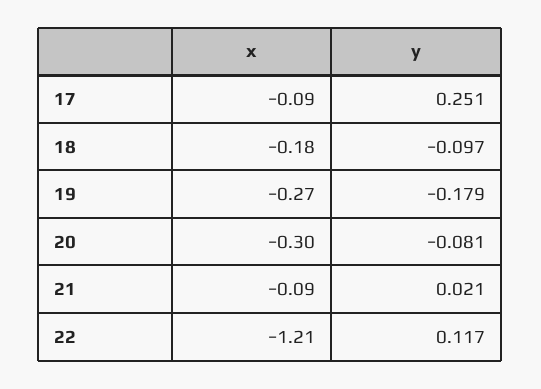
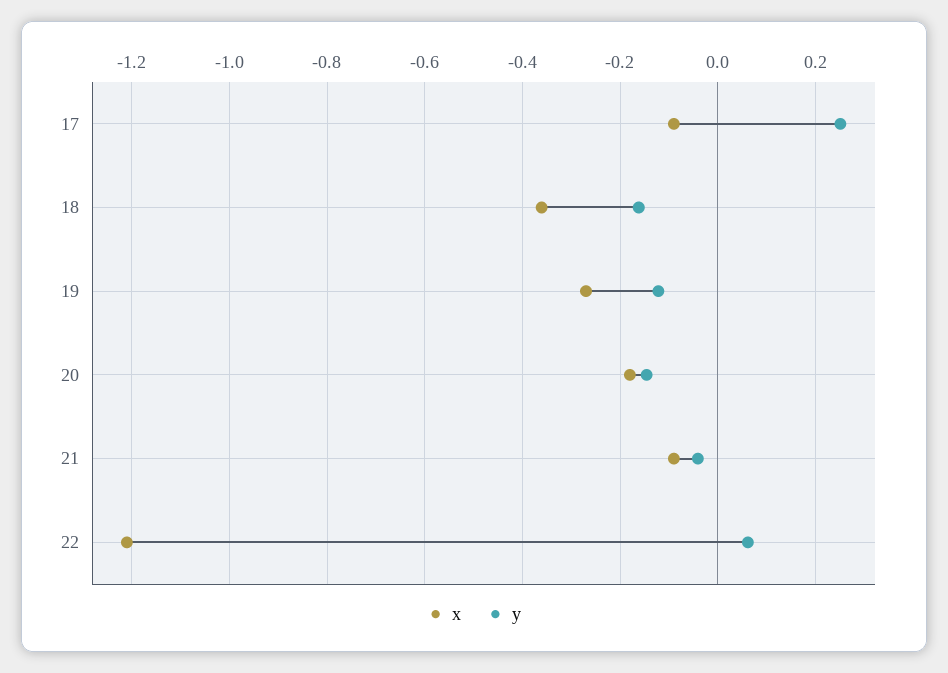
x, 18: -0.18 -> -0.36
y, 18: -0.097 -> -0.16
y, 19: -0.179 -> -0.12
x, 20: -0.3 -> -0.18
y, 20: -0.081 -> -0.14
y, 21: 0.021 -> -0.04
y, 22: 0.117 -> 0.06

